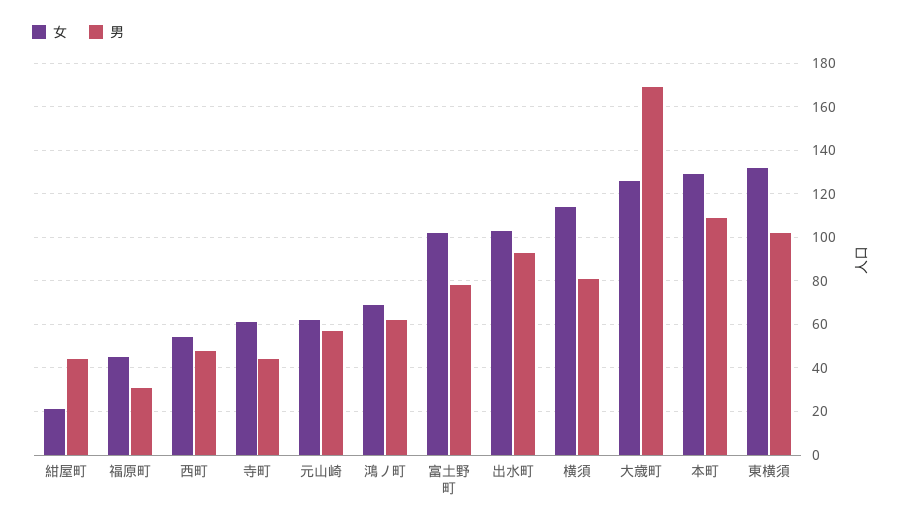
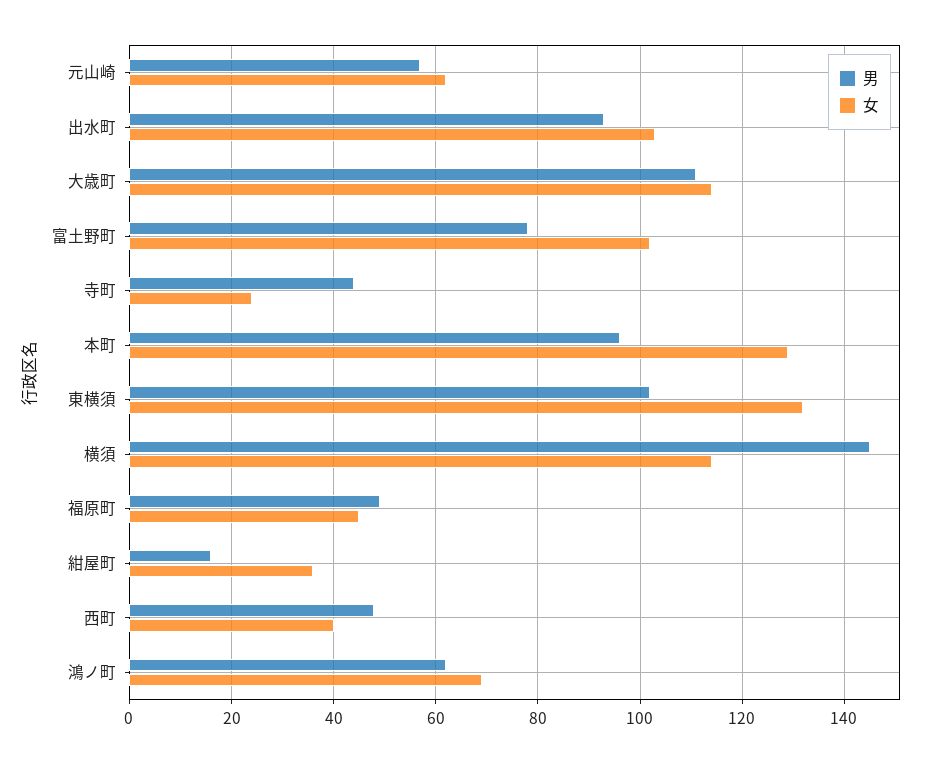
女, 紺屋町: 20 -> 35
男, 紺屋町: 45 -> 15
男, 福原町: 30 -> 50
女, 西町: 55 -> 40
女, 寺町: 60 -> 25
男, 横須: 80 -> 145
女, 大歳町: 125 -> 115
男, 大歳町: 170 -> 110
男, 本町: 110 -> 95

